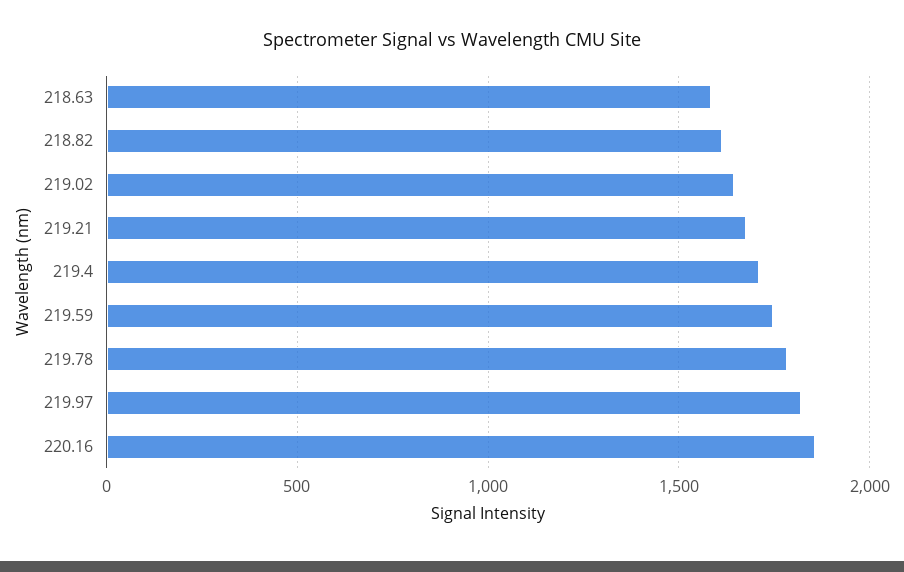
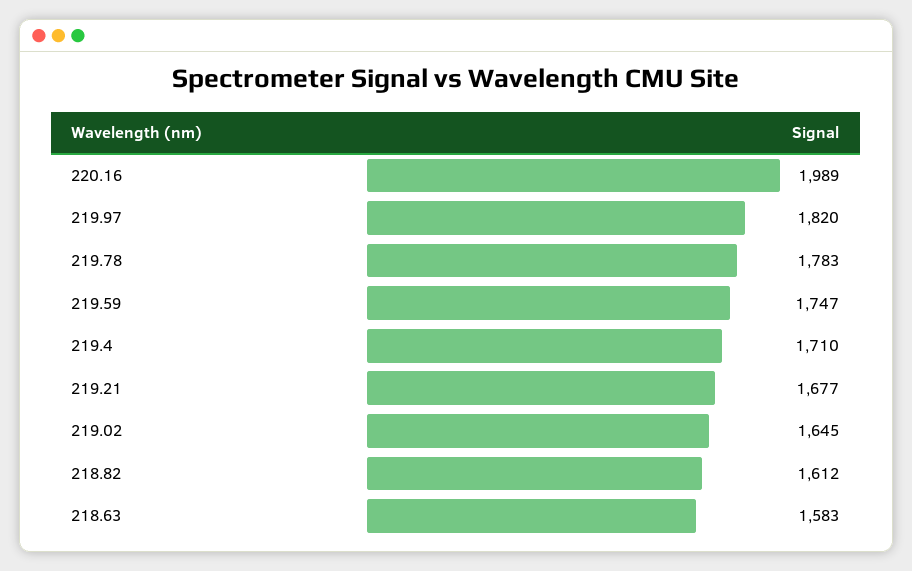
220.16: 1850 -> 1989

